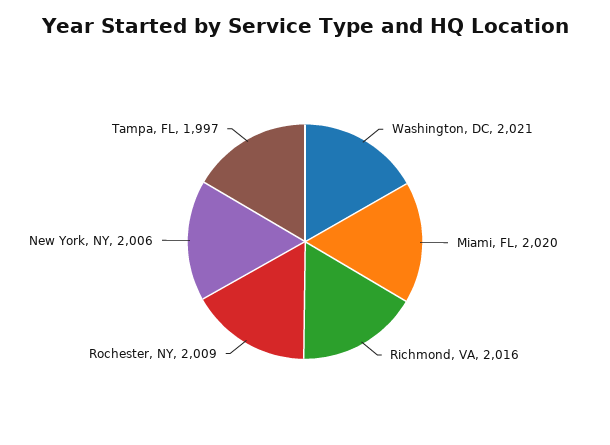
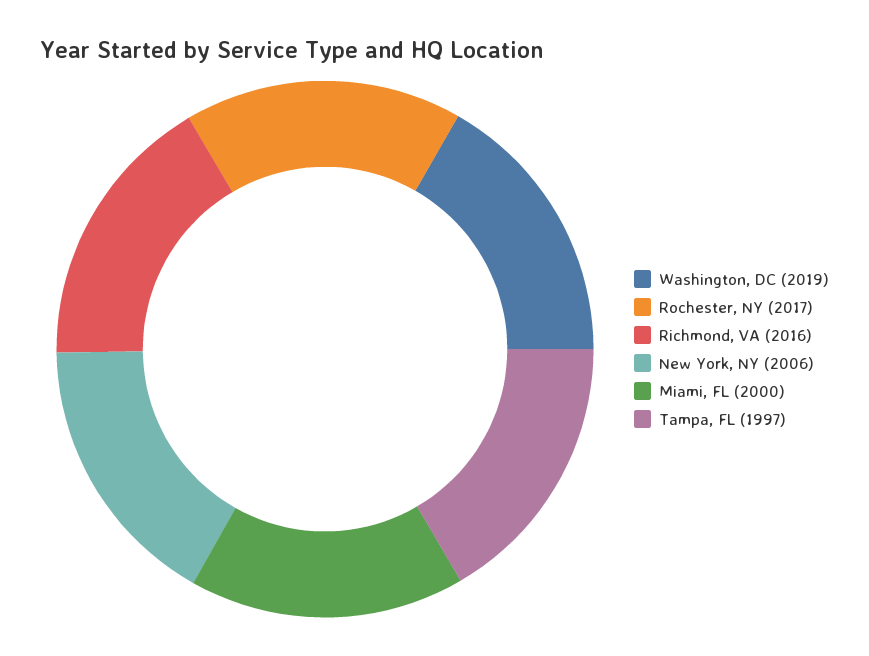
Washington, DC: 2021 -> 2019
Miami, FL: 2020 -> 2000
Rochester, NY: 2009 -> 2017

